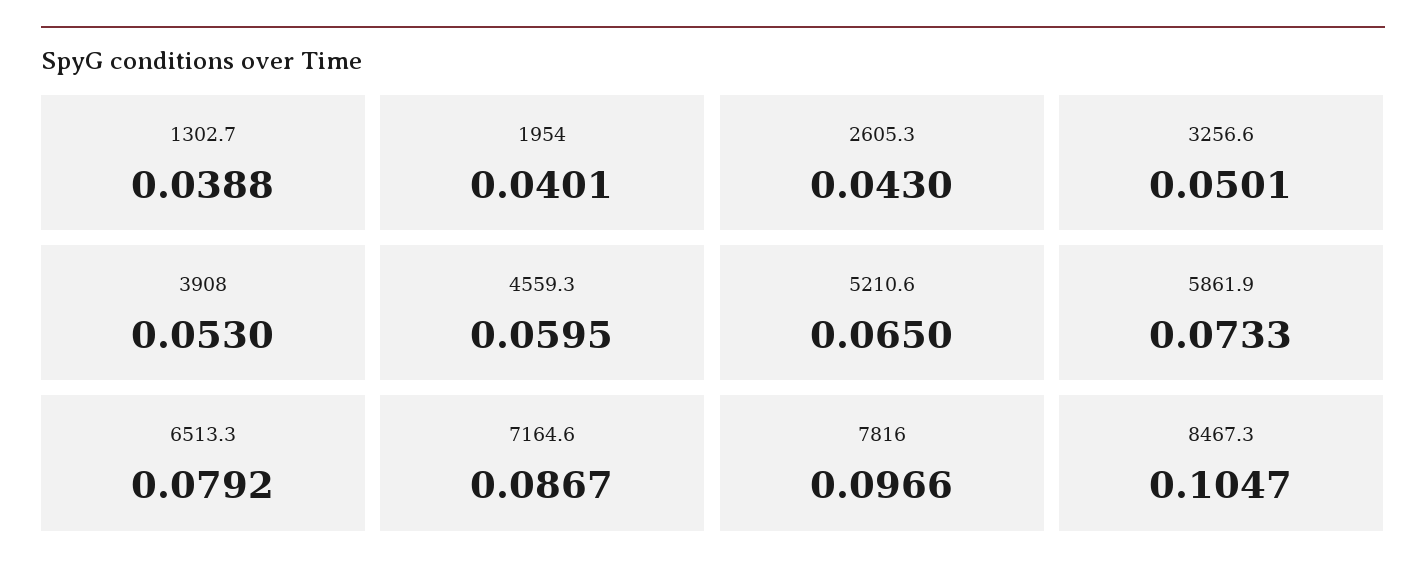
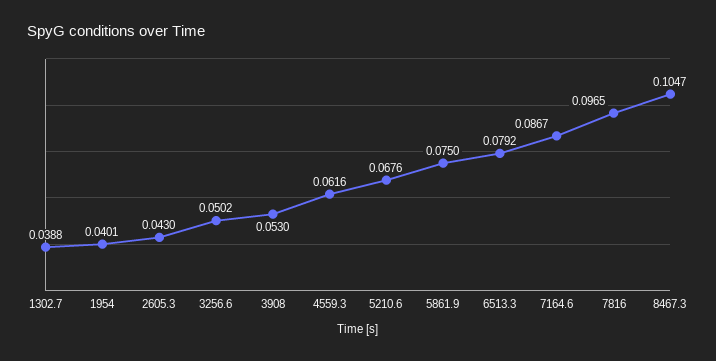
3256.6: 0.0501 -> 0.0502
4559.3: 0.0595 -> 0.0616
5210.6: 0.065 -> 0.0676
5861.9: 0.0733 -> 0.075
7816: 0.0966 -> 0.0965

